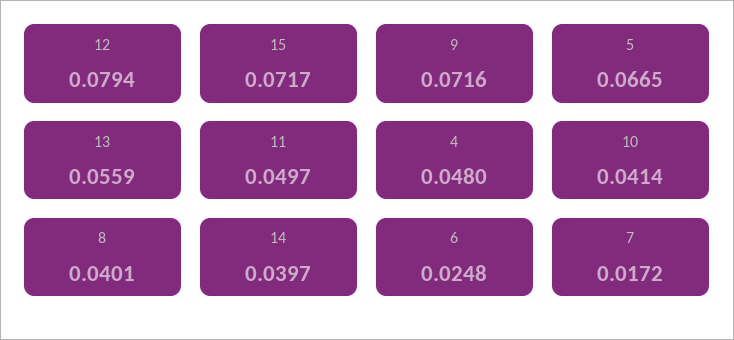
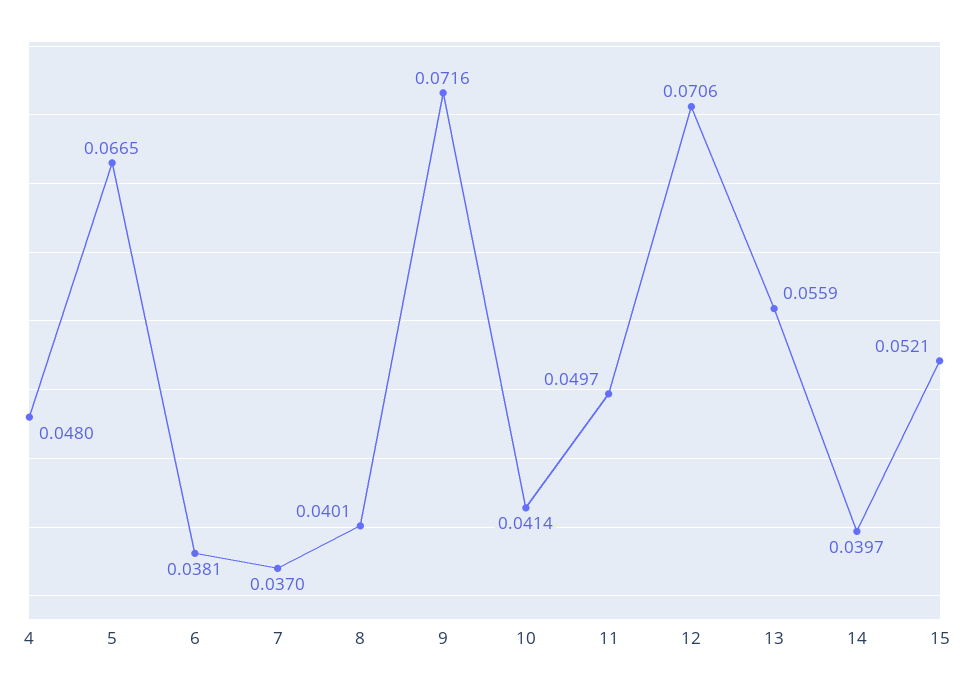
12: 0.0794 -> 0.0706
15: 0.0717 -> 0.0521
6: 0.0248 -> 0.0381
7: 0.0172 -> 0.037

